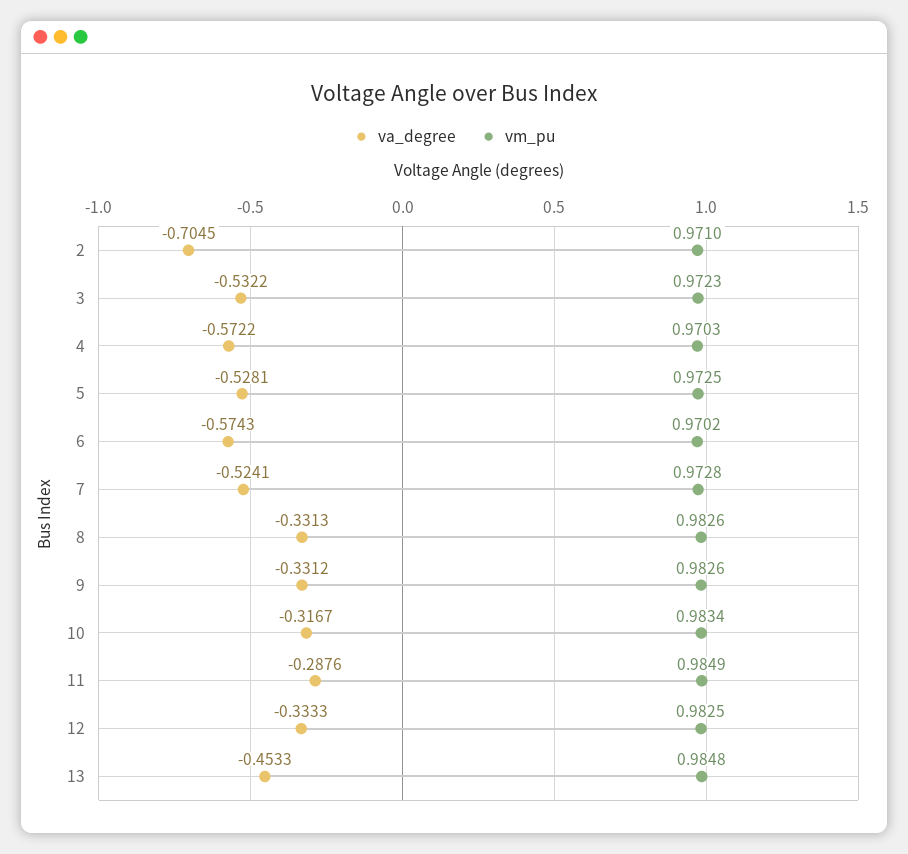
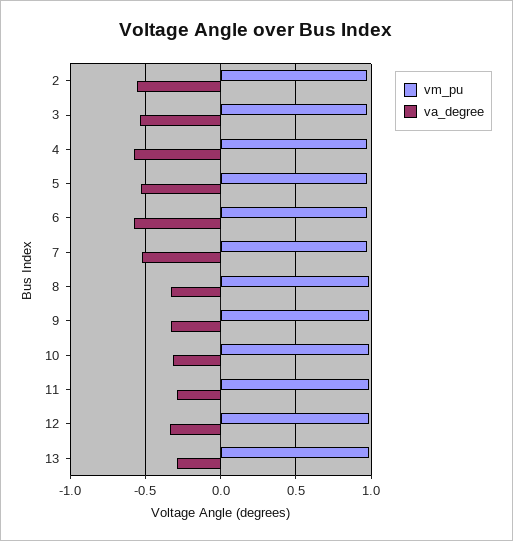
va_degree, 2: -0.7045 -> -0.55
va_degree, 13: -0.4533 -> -0.3

